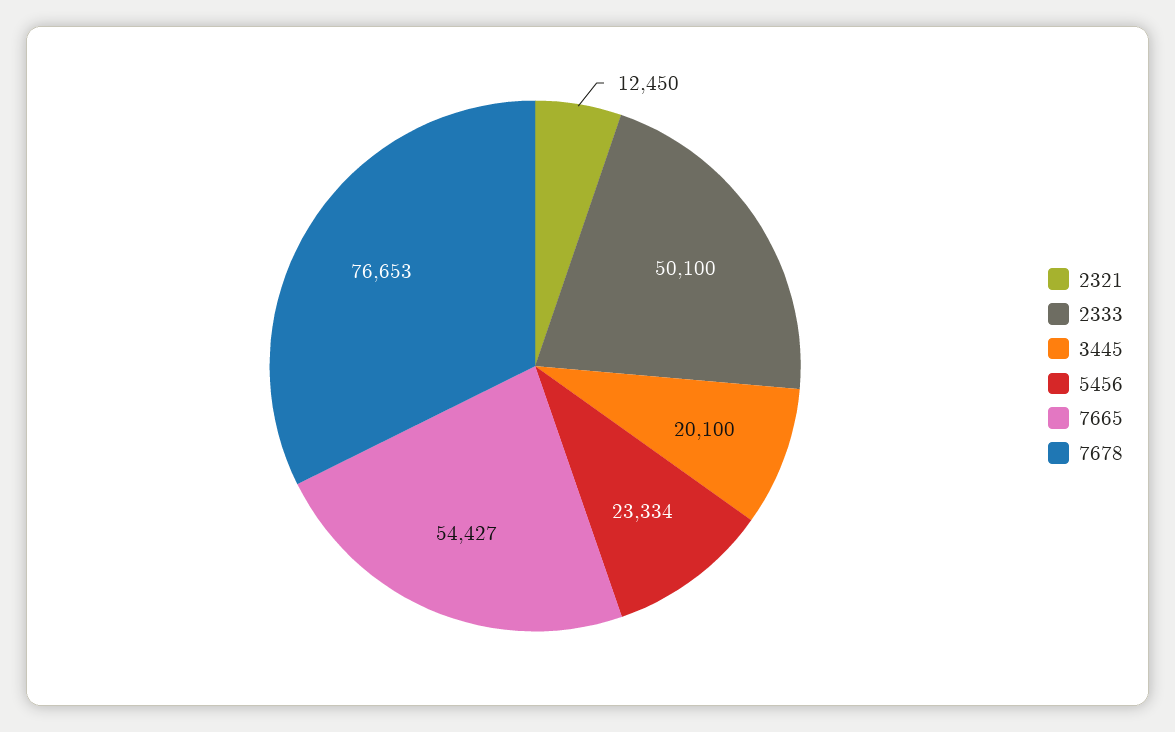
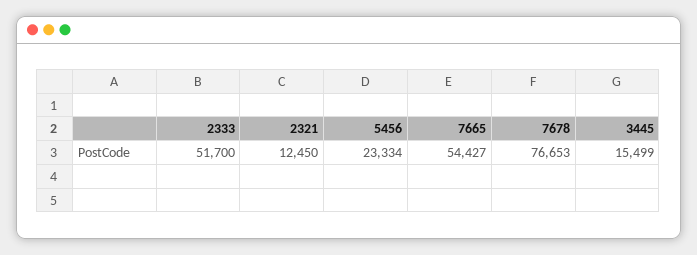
2333: 50100 -> 51700
3445: 20100 -> 15499

